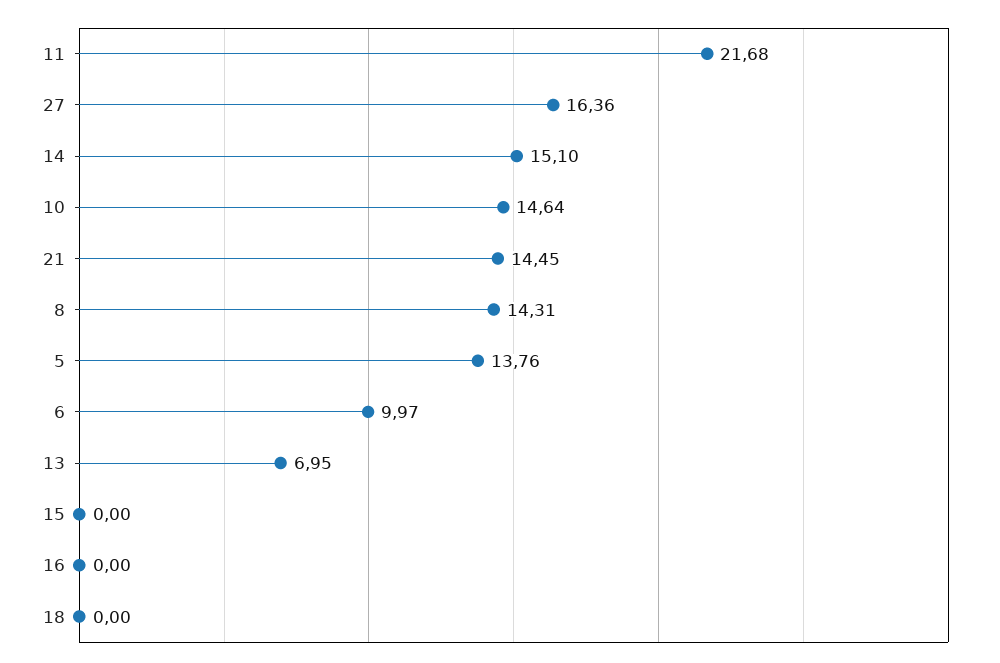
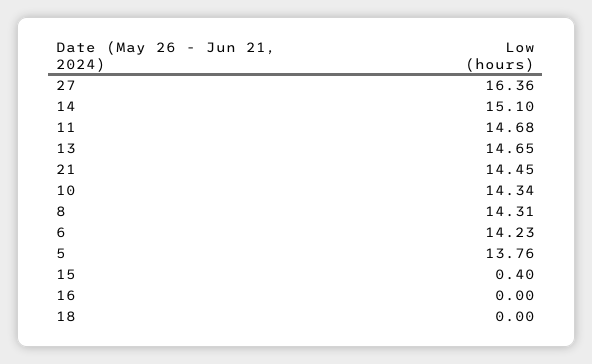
11: 21.68 -> 14.68
10: 14.64 -> 14.34
6: 9.97 -> 14.23
13: 6.95 -> 14.65
15: 0 -> 0.4

